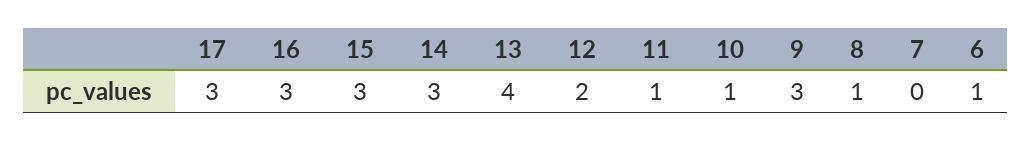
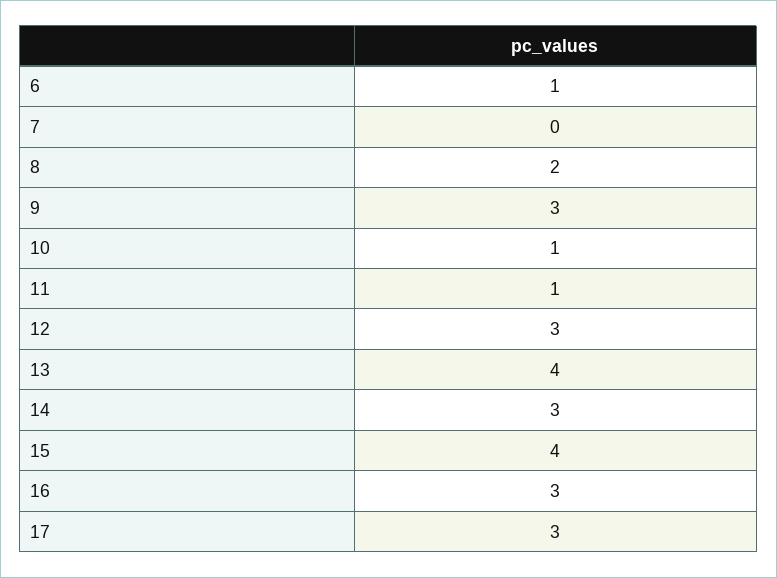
15: 3 -> 4
12: 2 -> 3
8: 1 -> 2

